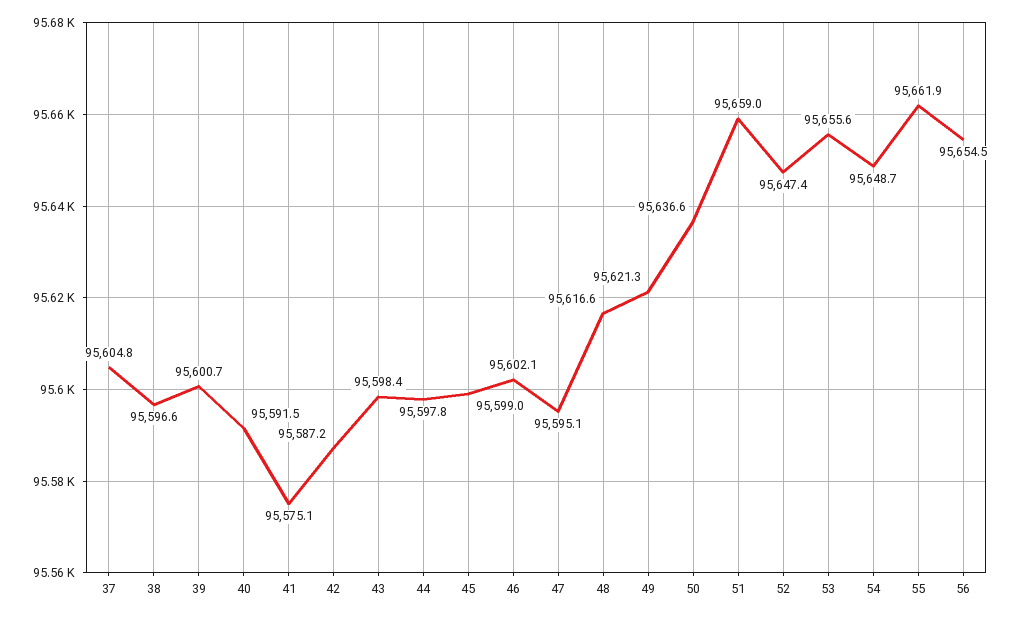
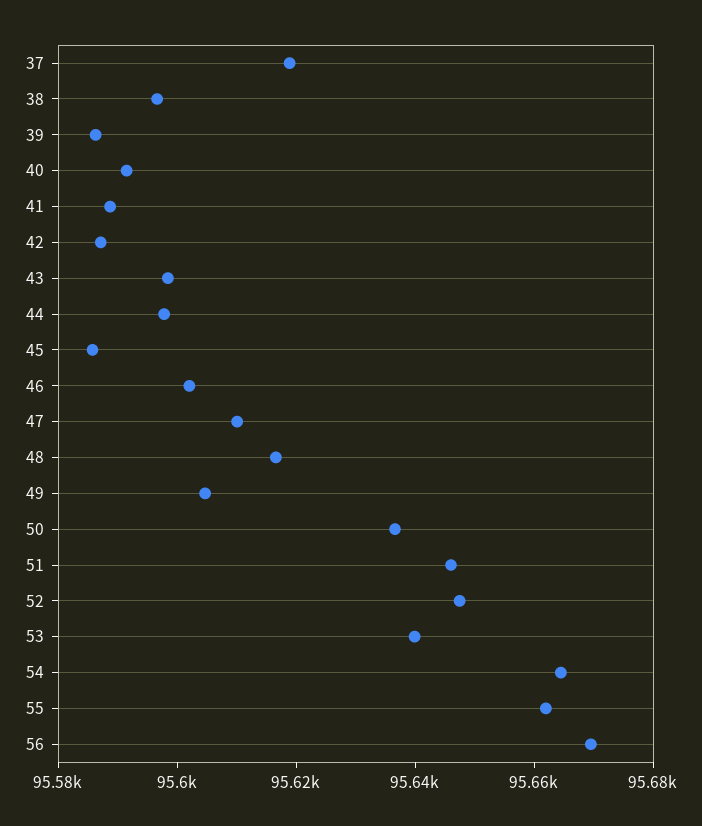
37: 95604.8 -> 95620
39: 95600.7 -> 95585
41: 95575.1 -> 95590
45: 95599 -> 95585
47: 95595.1 -> 95610
49: 95621.3 -> 95605
51: 95659 -> 95645
53: 95655.6 -> 95640
54: 95648.7 -> 95665
56: 95654.5 -> 95670

